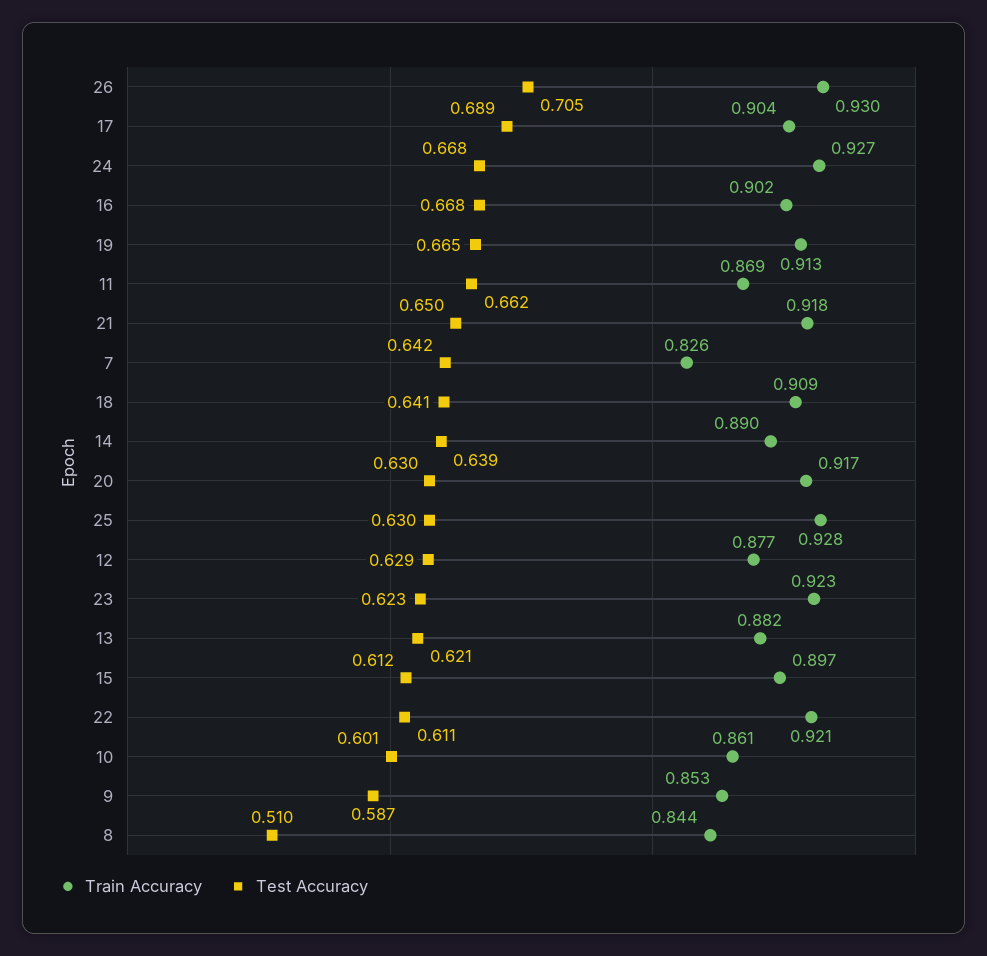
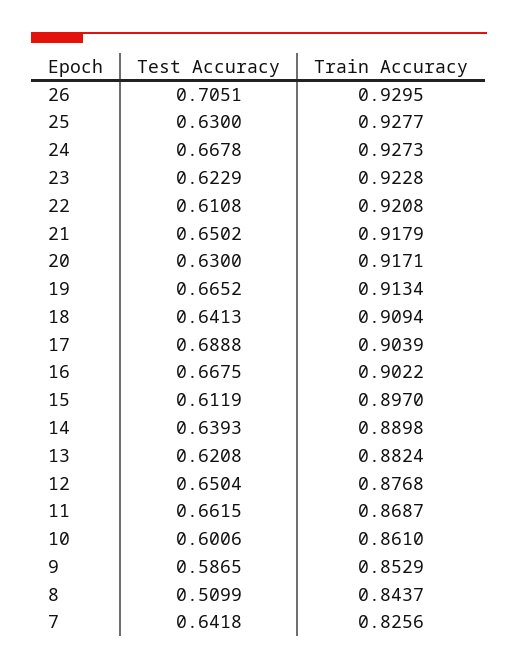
Test Accuracy, 12: 0.629 -> 0.6504

